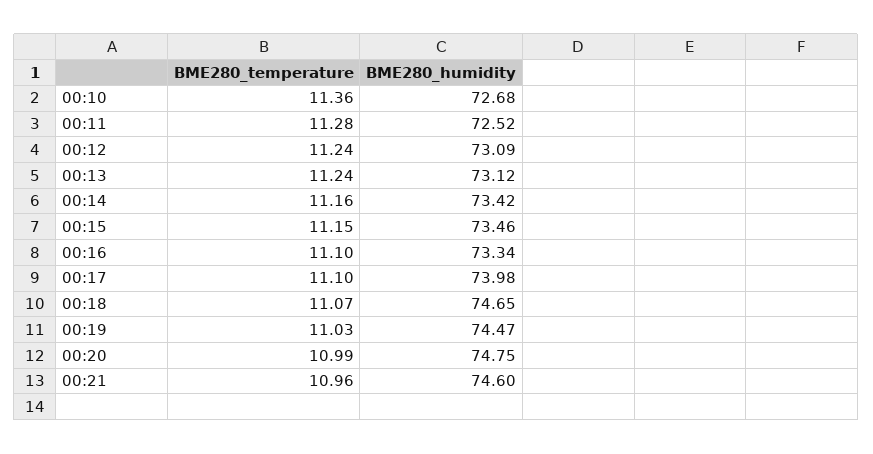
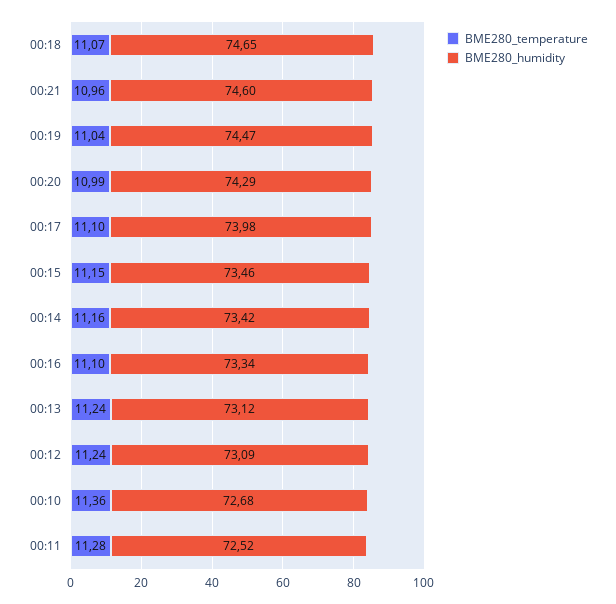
BME280_temperature, 00:19: 11.03 -> 11.04
BME280_humidity, 00:20: 74.75 -> 74.29

